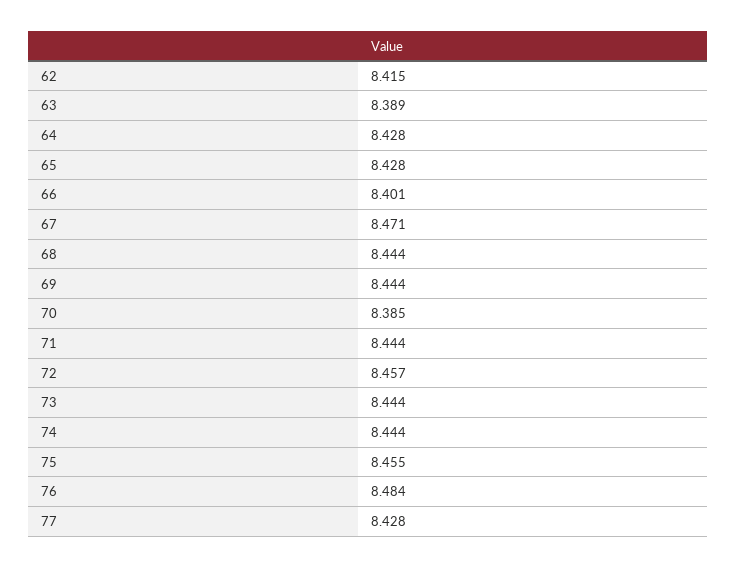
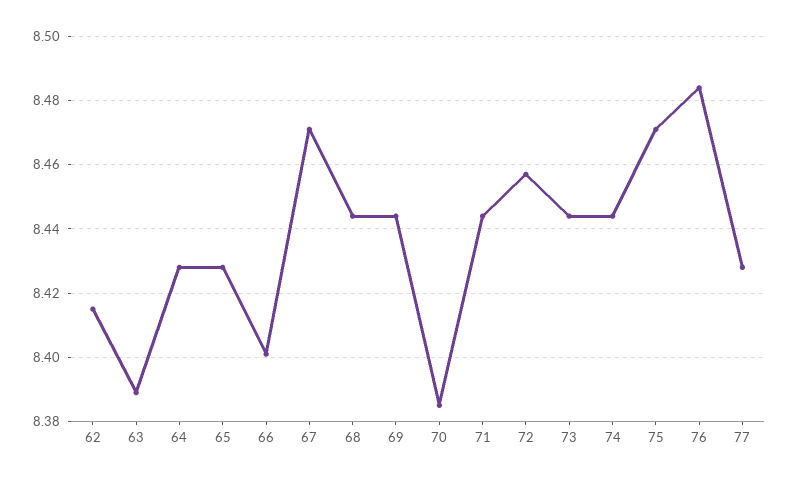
75: 8.455 -> 8.47

